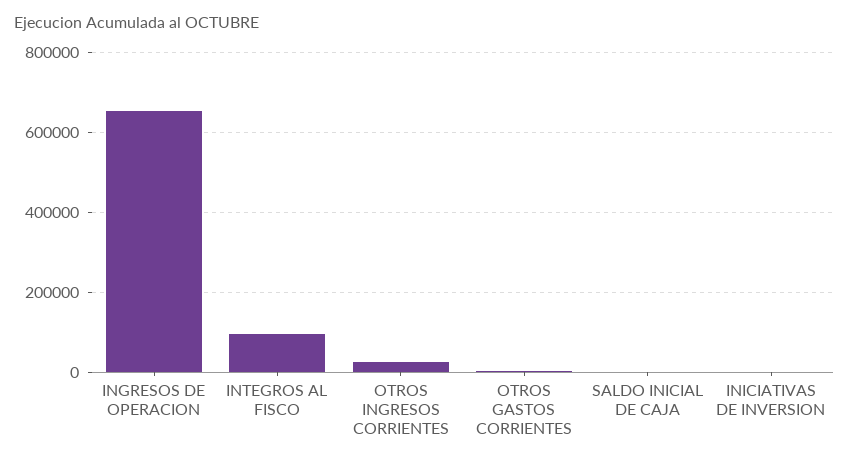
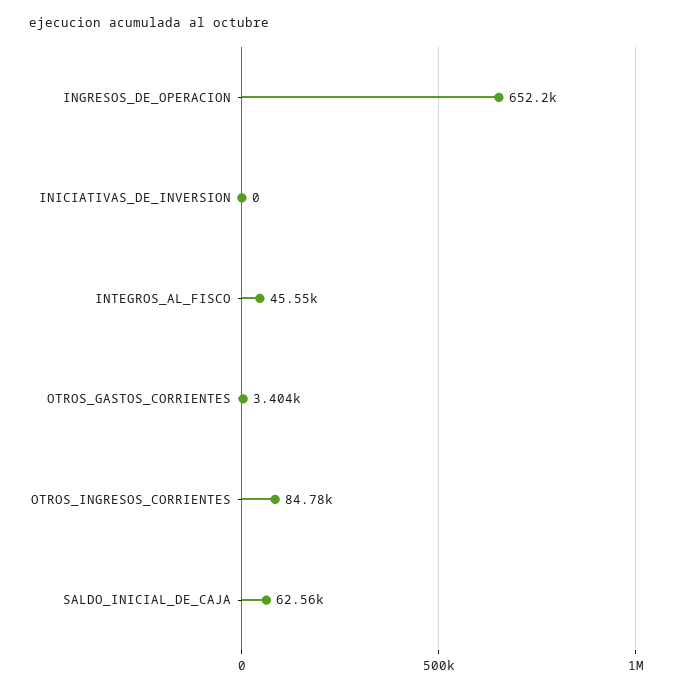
INTEGROS AL FISCO: 100000 -> 45550
OTROS INGRESOS CORRIENTES: 20000 -> 84780
SALDO INICIAL DE CAJA: 0 -> 62560

